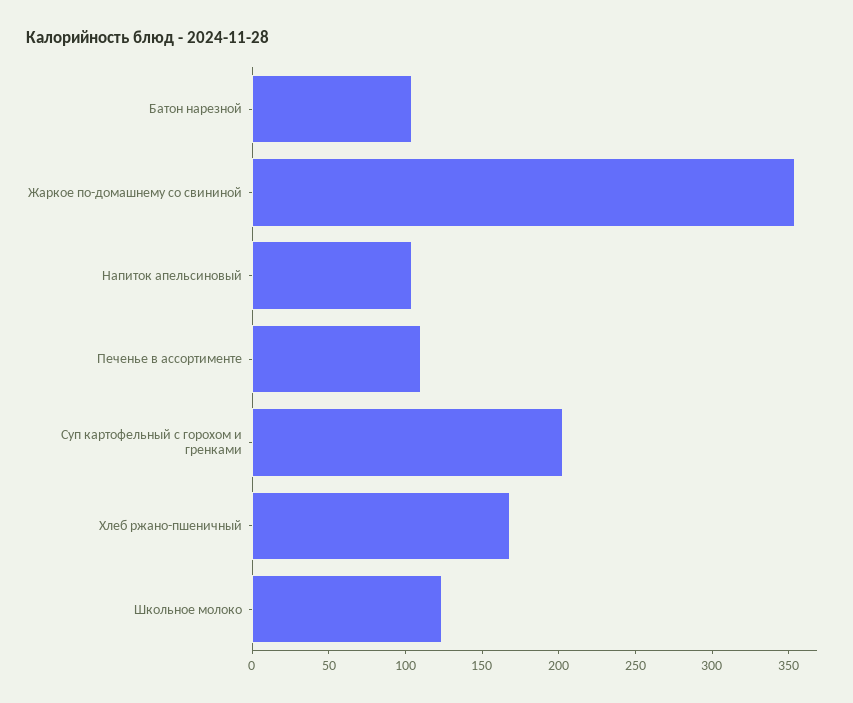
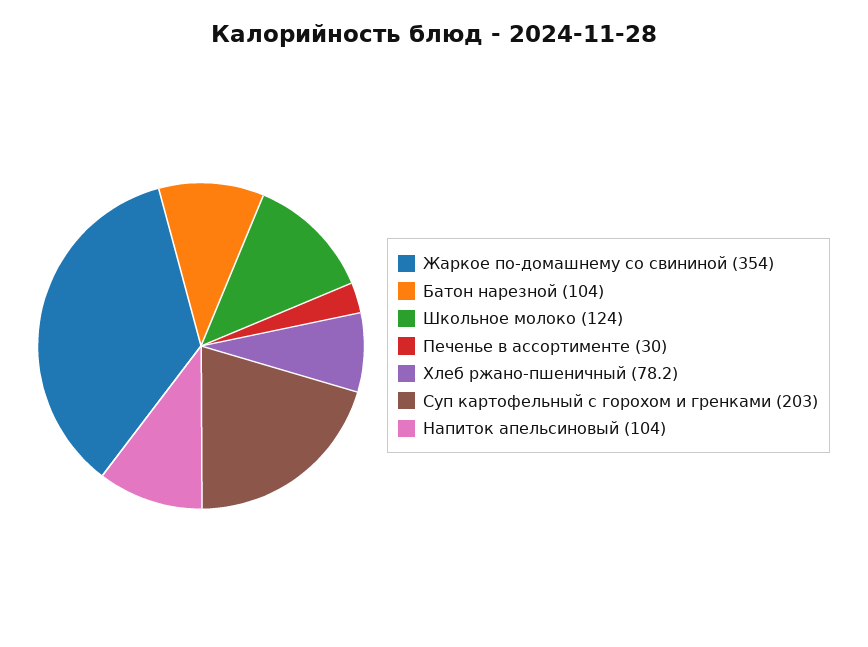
Печенье в ассортименте: 110 -> 30
Хлеб ржано-пшеничный: 170 -> 78.2

